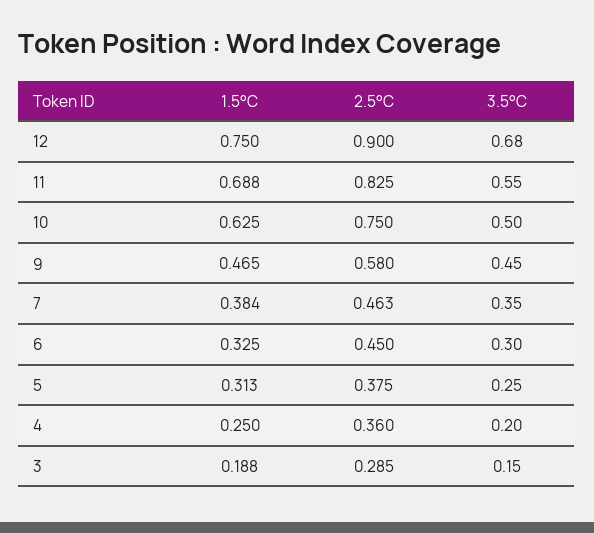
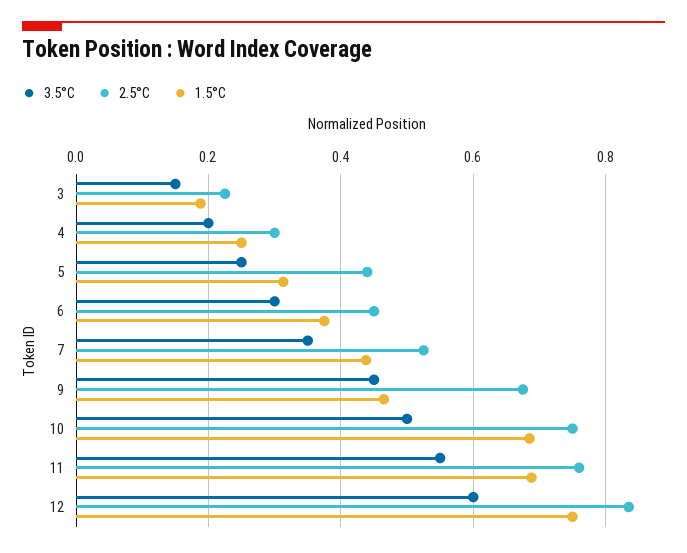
2.5°C, 12: 0.9 -> 0.84
3.5°C, 12: 0.68 -> 0.6
2.5°C, 11: 0.825 -> 0.76
1.5°C, 10: 0.625 -> 0.68
2.5°C, 9: 0.58 -> 0.68
1.5°C, 7: 0.384 -> 0.44
2.5°C, 7: 0.463 -> 0.52
1.5°C, 6: 0.325 -> 0.38
2.5°C, 5: 0.375 -> 0.44
2.5°C, 4: 0.36 -> 0.3
2.5°C, 3: 0.285 -> 0.22

